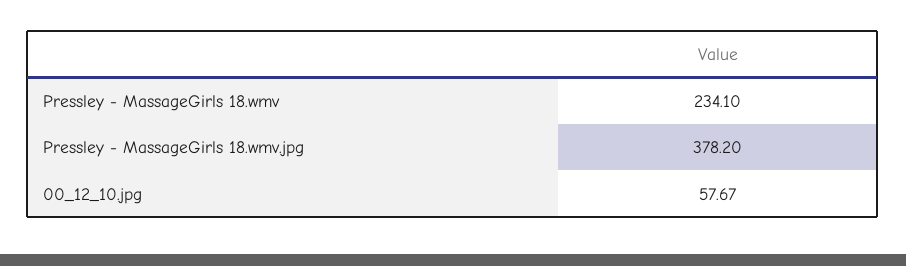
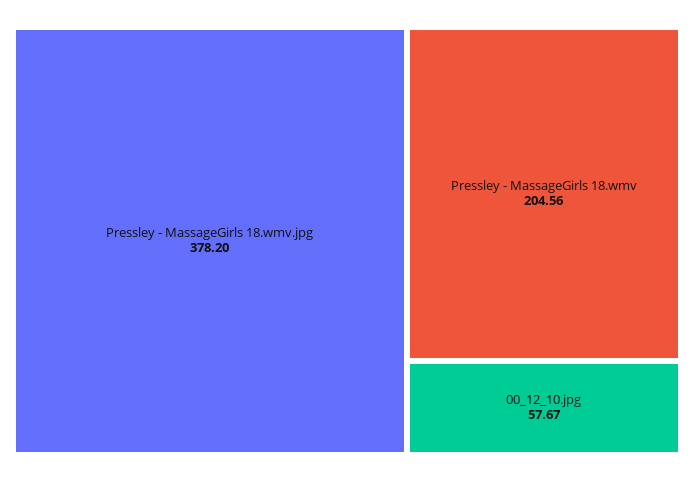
Pressley - MassageGirls 18.wmv: 234.1 -> 204.56

